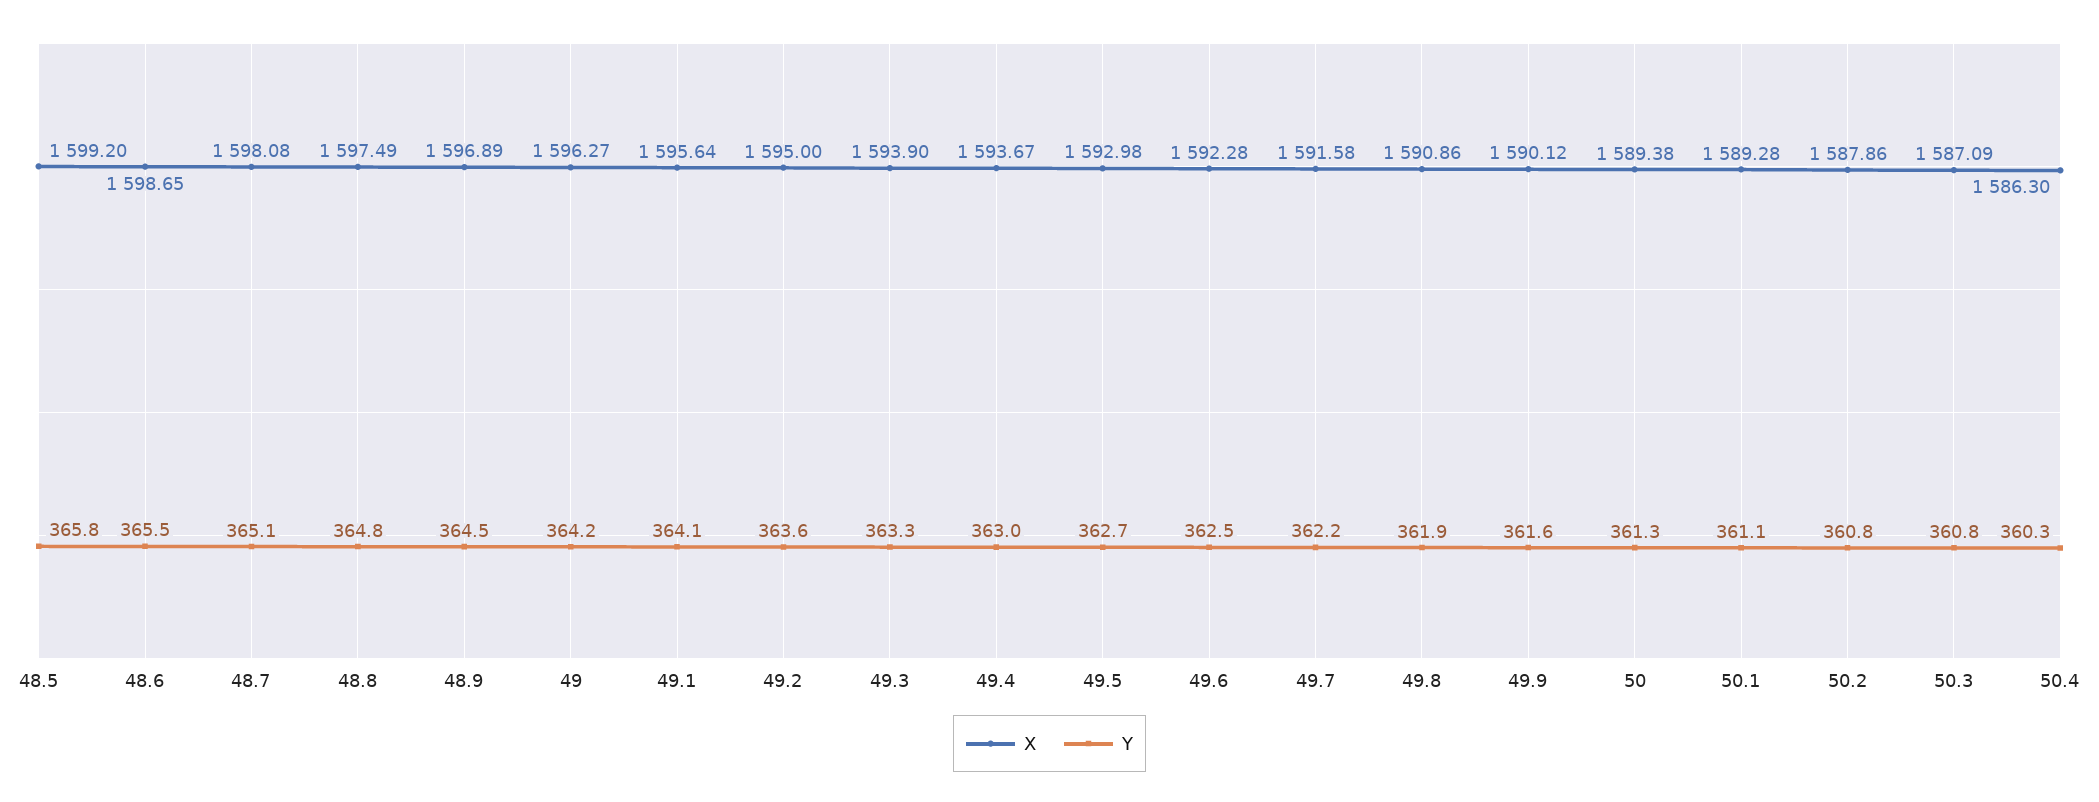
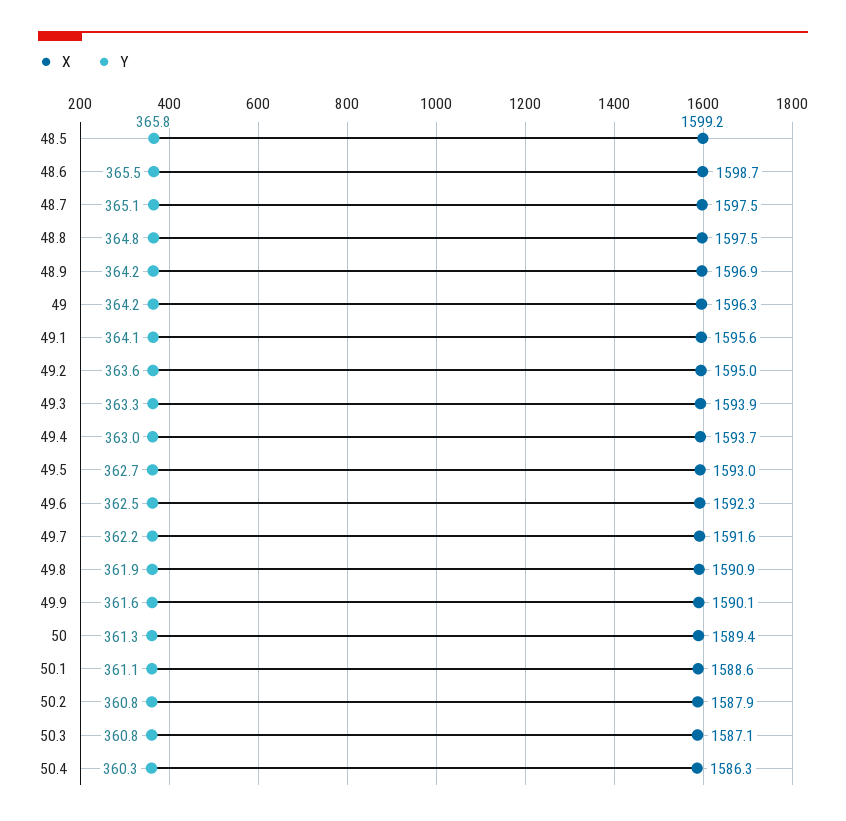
X, 48.7: 1598.08 -> 1597.5
Y, 48.9: 364.5 -> 364.2
X, 50.1: 1589.28 -> 1588.6

